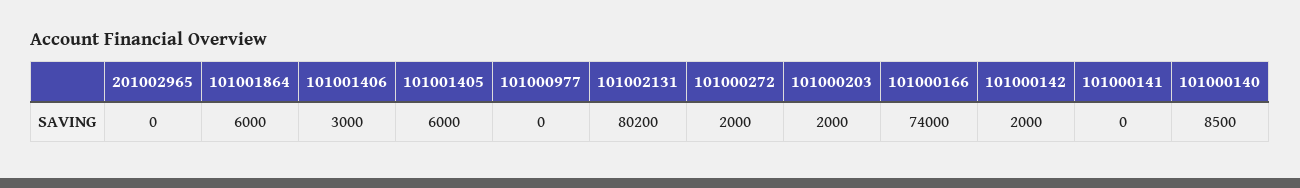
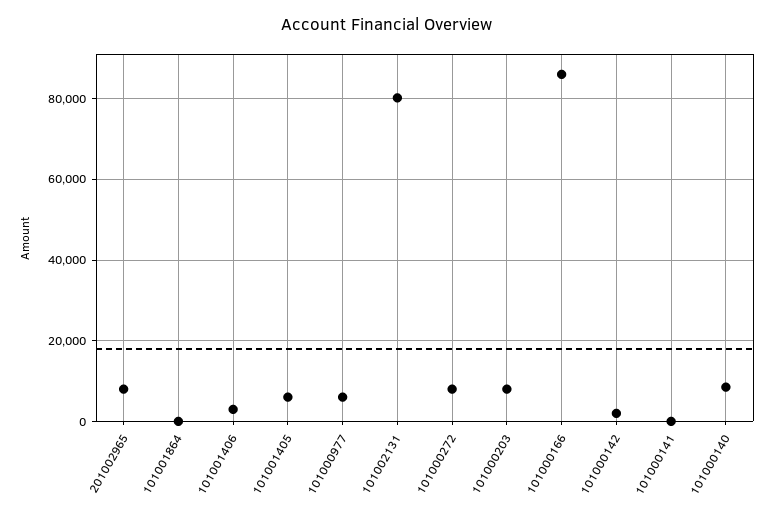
201002965: 0 -> 8000
101001864: 6000 -> 0
101000977: 0 -> 6000
101000272: 2000 -> 8000
101000203: 2000 -> 8000
101000166: 74000 -> 86000

